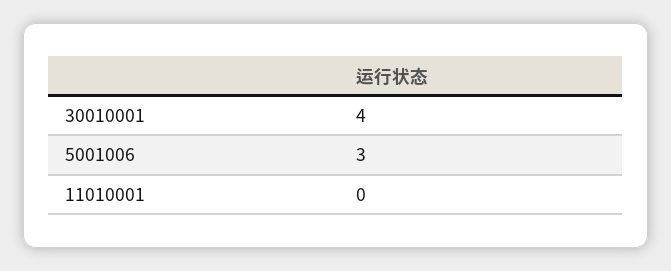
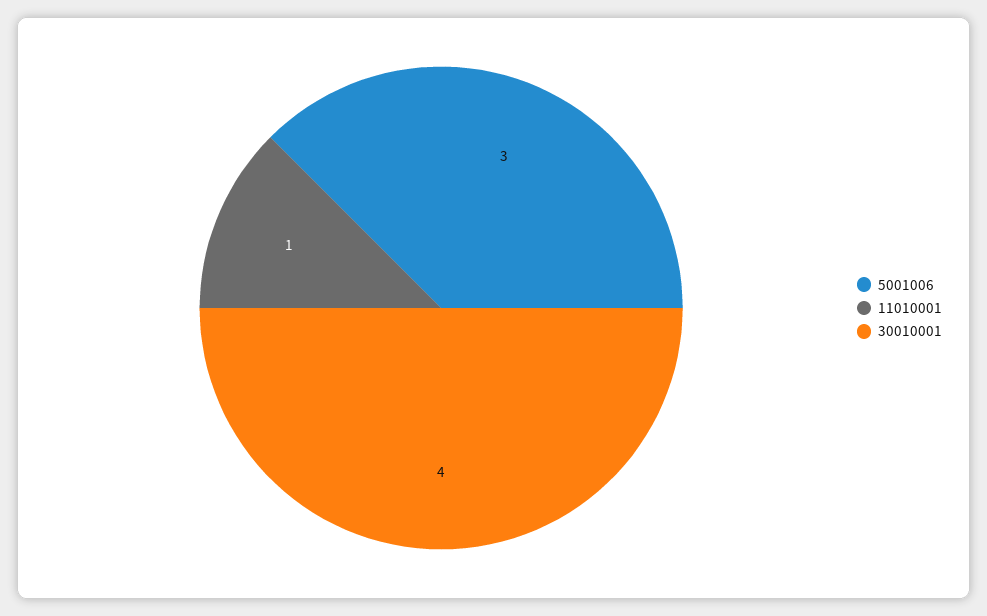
11010001: 0 -> 1

